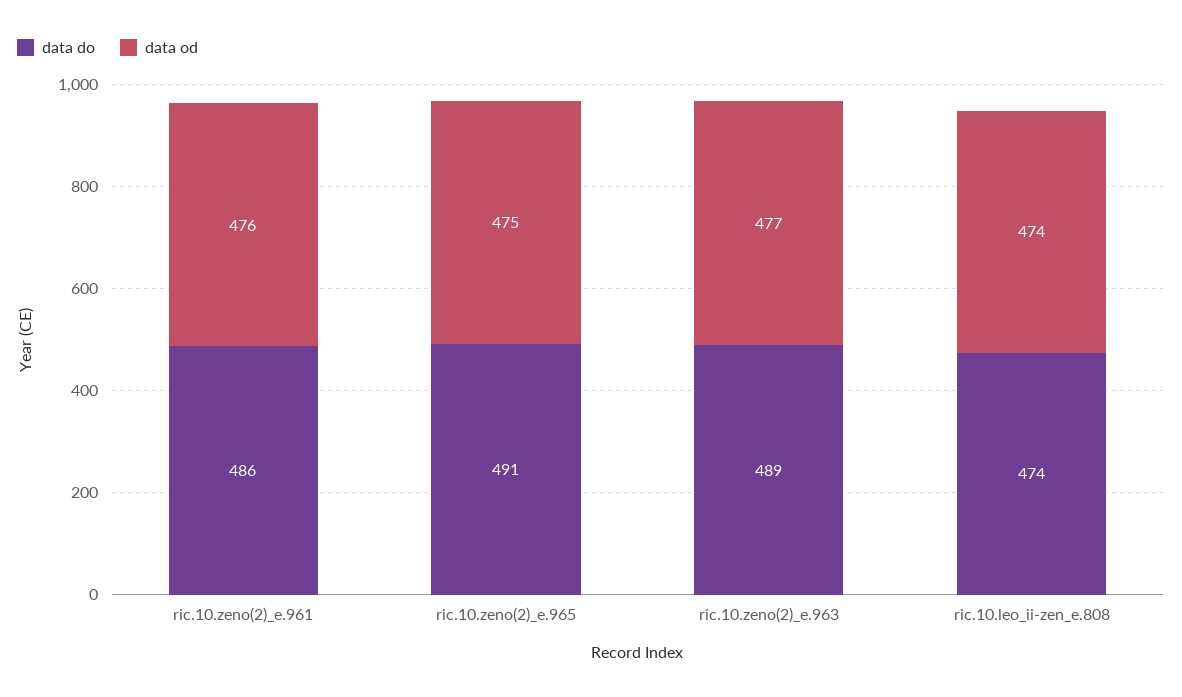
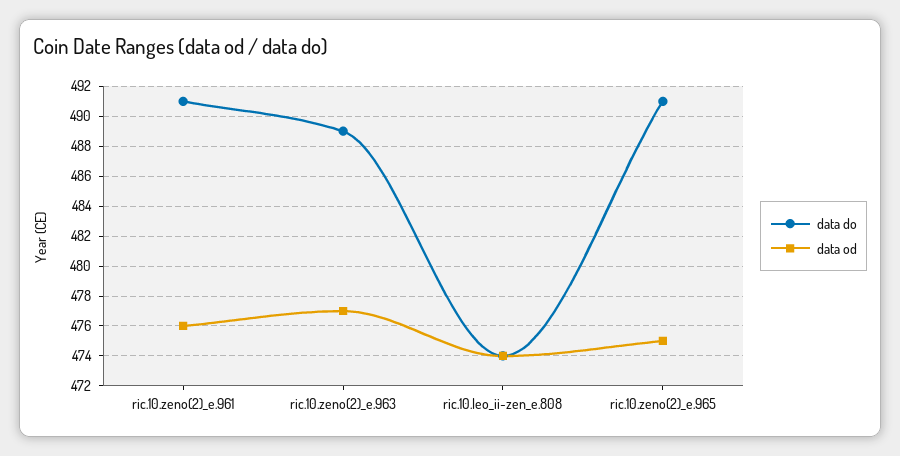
data do, ric.10.zeno(2)_e.961: 486 -> 491

